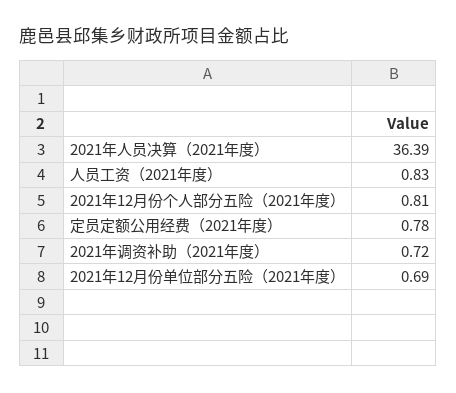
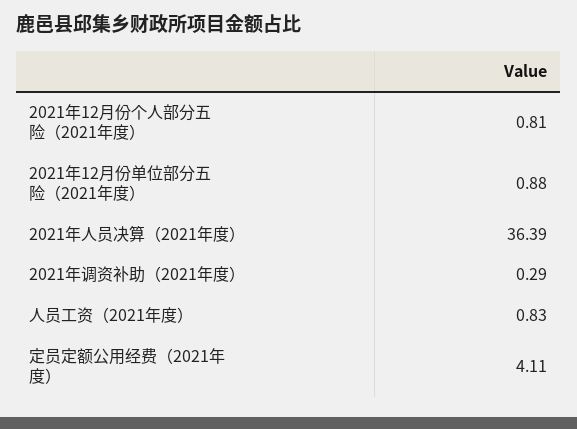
定员定额公用经费（2021年度）: 0.78 -> 4.11
2021年调资补助（2021年度）: 0.72 -> 0.29
2021年12月份单位部分五险（2021年度）: 0.69 -> 0.88

